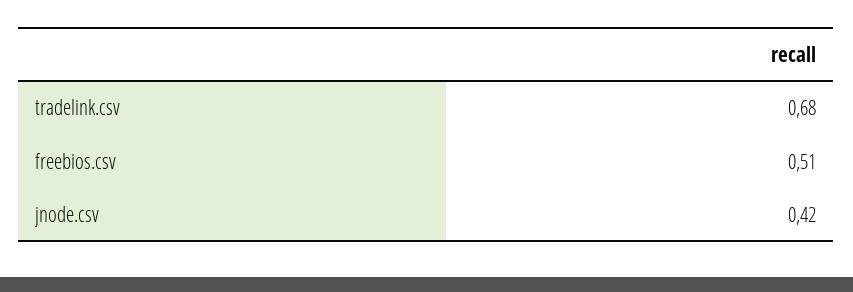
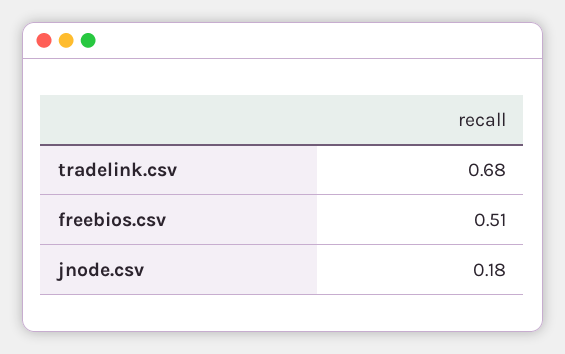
jnode.csv: 0.42 -> 0.18

